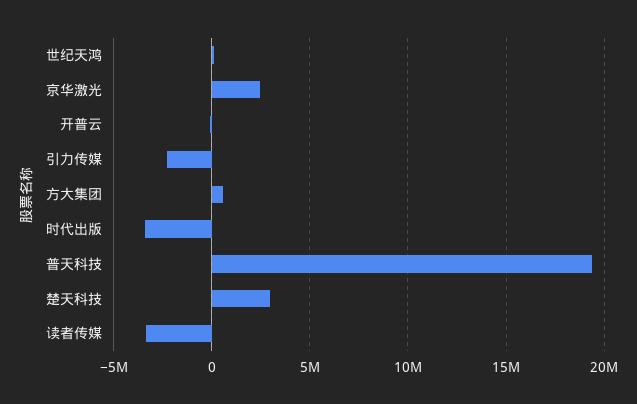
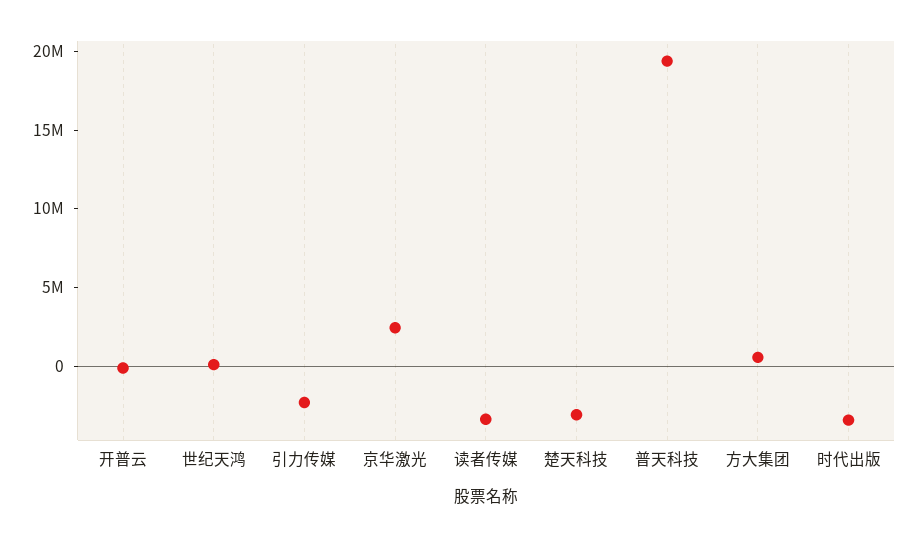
楚天科技: 3000000 -> -3000000

